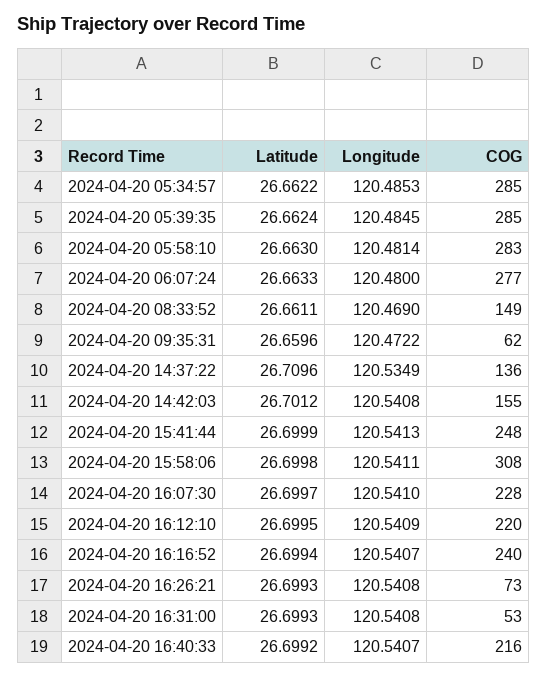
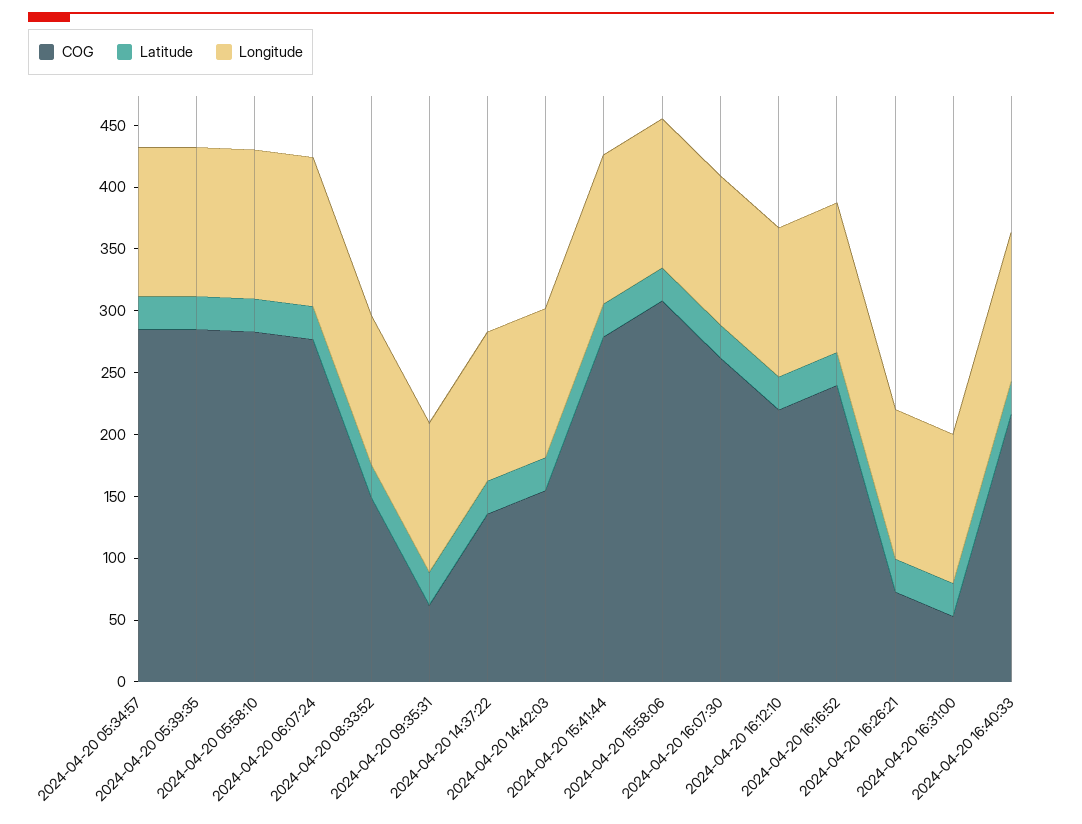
COG, 2024-04-20 15:41:44: 248 -> 280
COG, 2024-04-20 16:07:30: 228 -> 260

